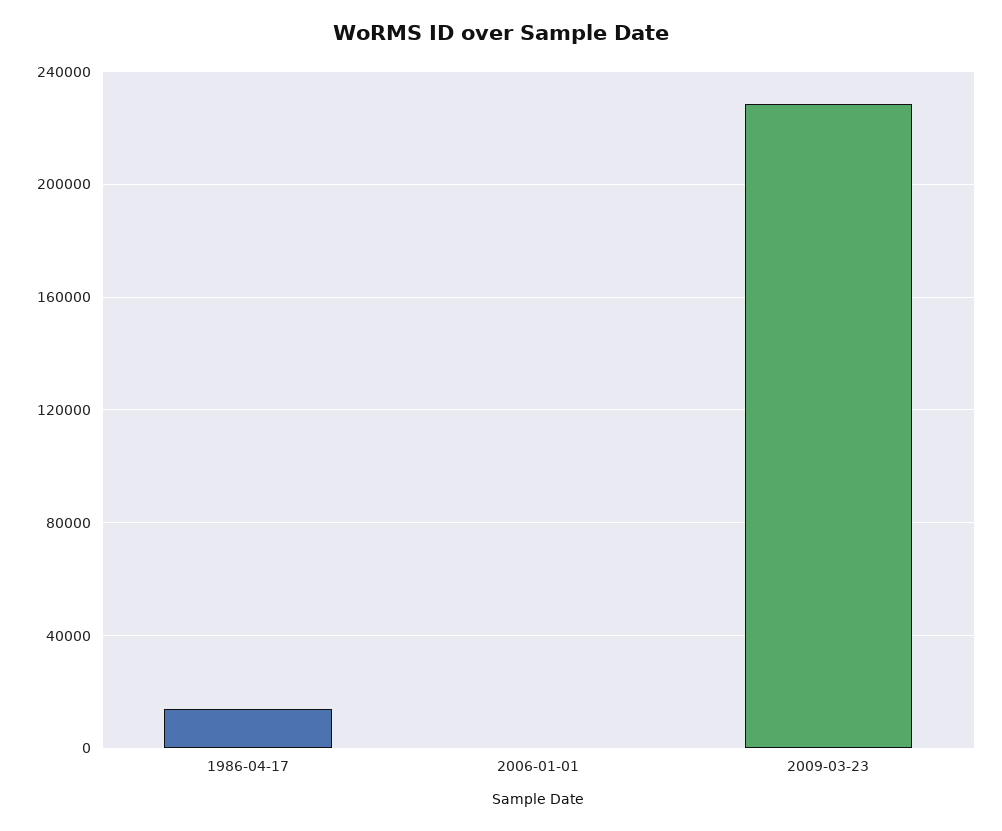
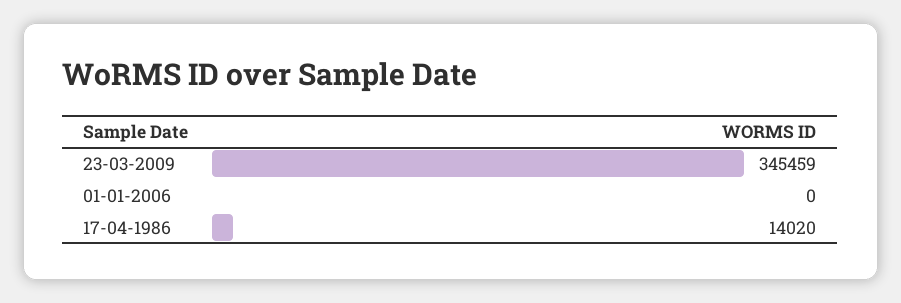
2009-03-23: 230000 -> 345459

